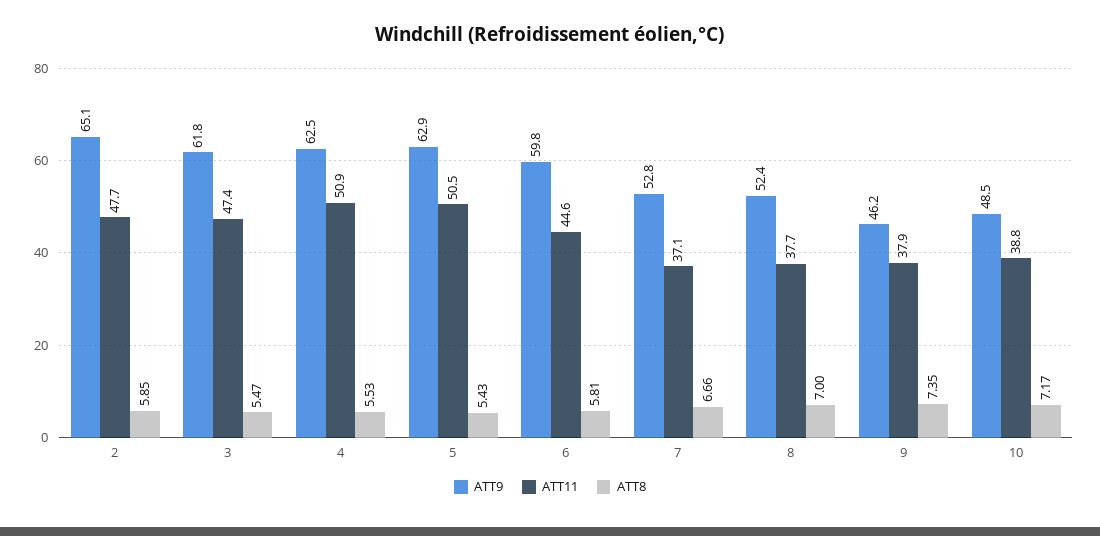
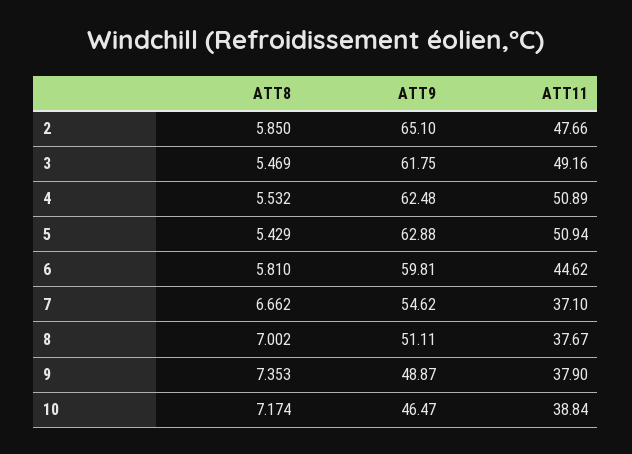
ATT11, 3: 47.4 -> 49.16
ATT11, 5: 50.5 -> 50.94
ATT9, 7: 52.8 -> 54.62
ATT9, 8: 52.4 -> 51.11
ATT9, 9: 46.2 -> 48.87
ATT9, 10: 48.5 -> 46.47

